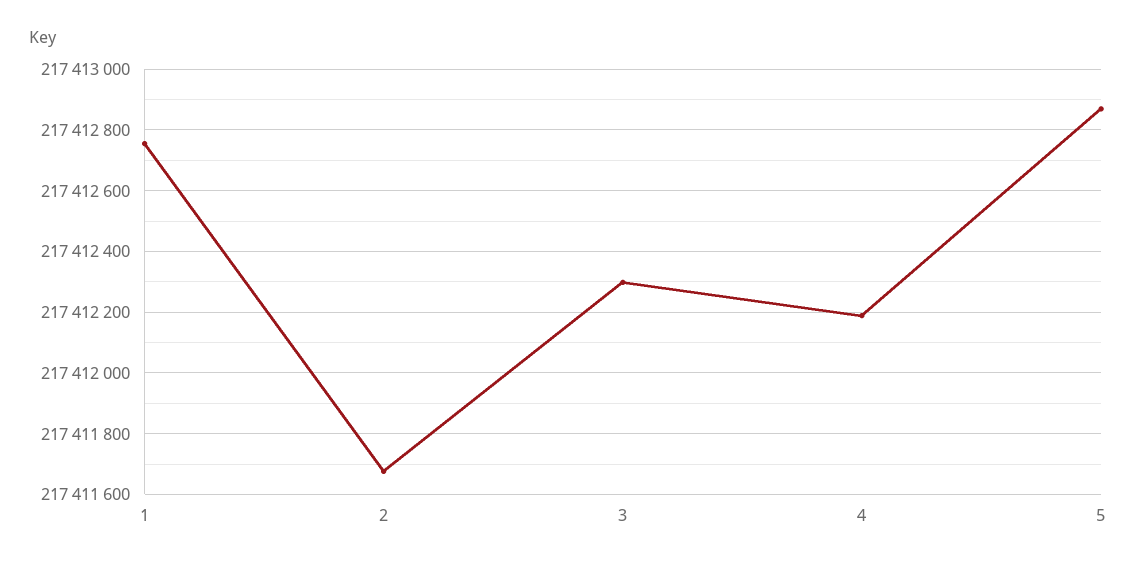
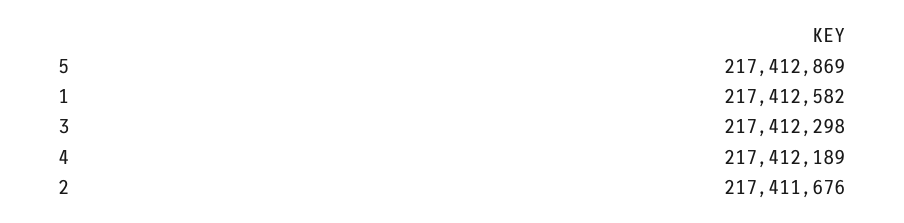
1: 217412760 -> 217412582

